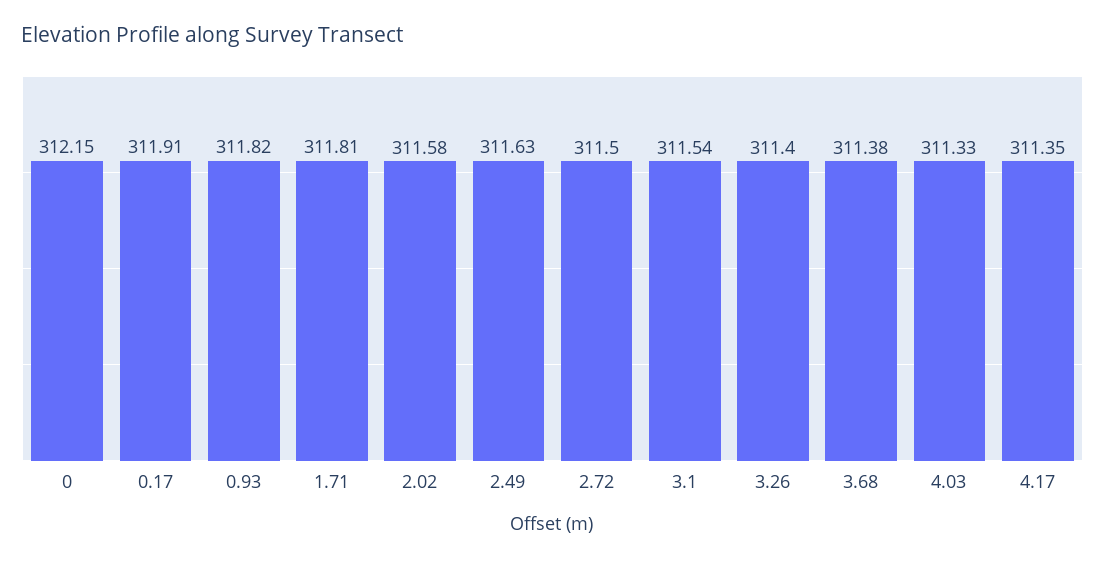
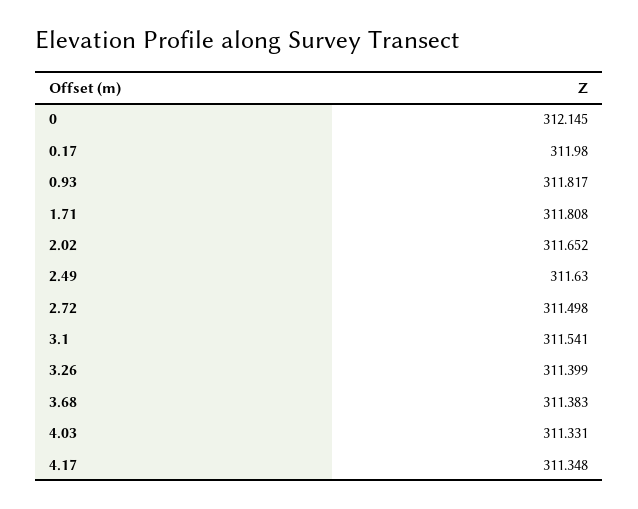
0.17: 311.91 -> 311.98
2.02: 311.58 -> 311.652

